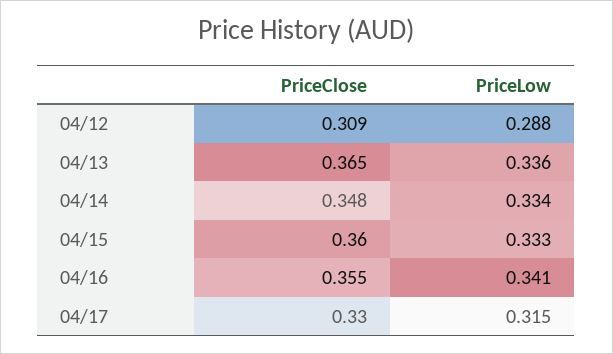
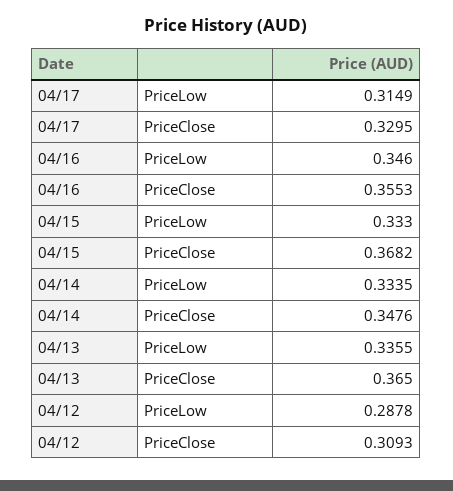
PriceClose, 04/15: 0.36 -> 0.3682
PriceLow, 04/16: 0.341 -> 0.346

